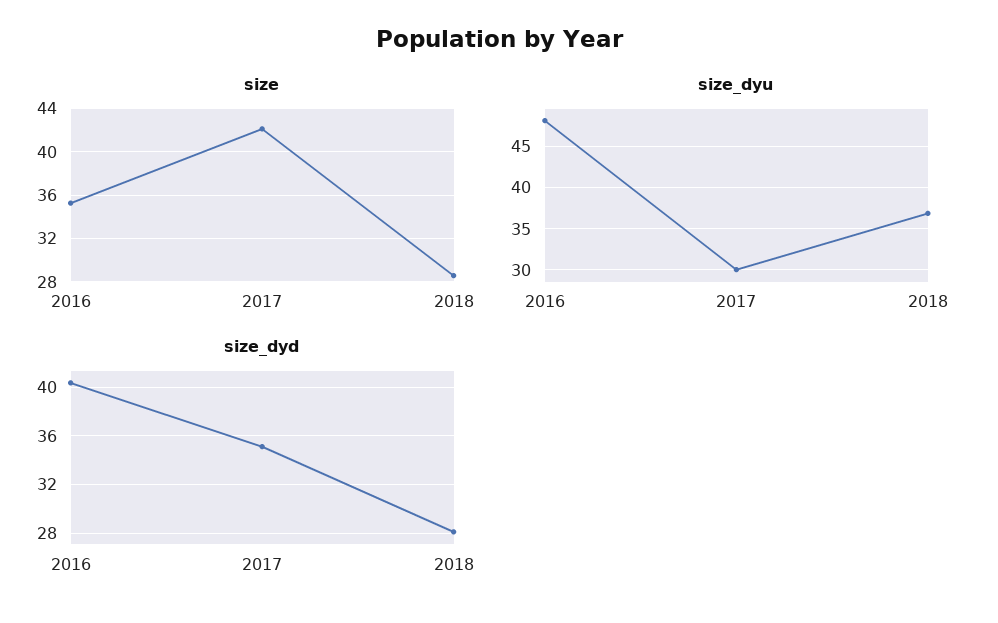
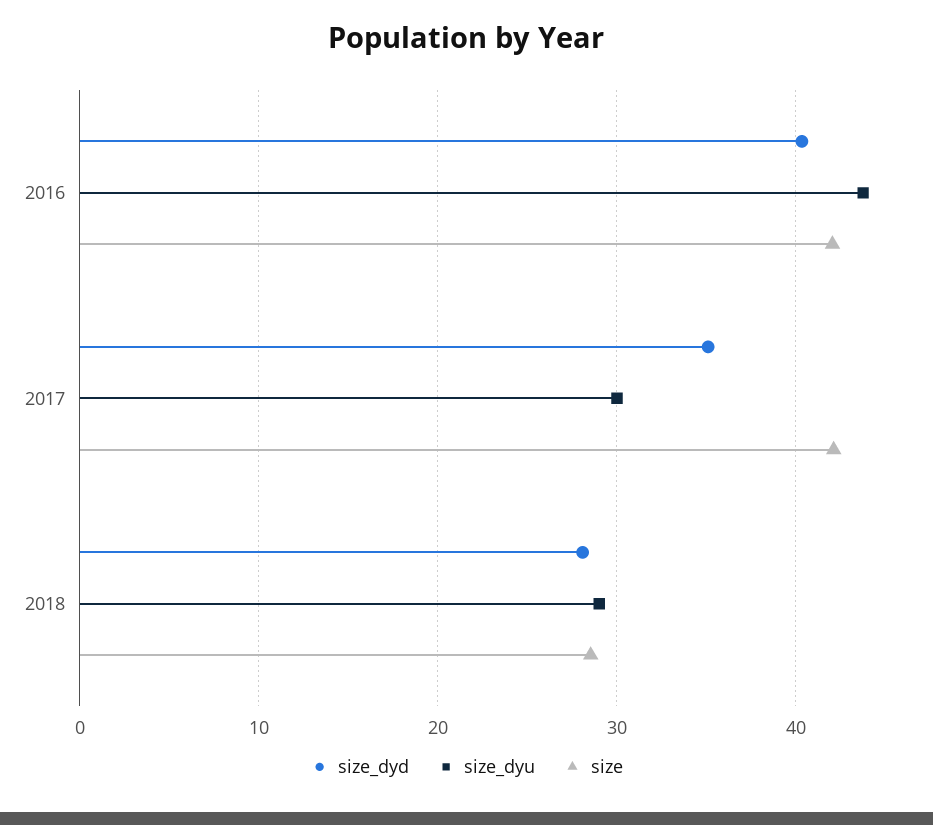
size, 2016: 35 -> 42
size_dyu, 2016: 48 -> 44
size_dyu, 2018: 37 -> 29

